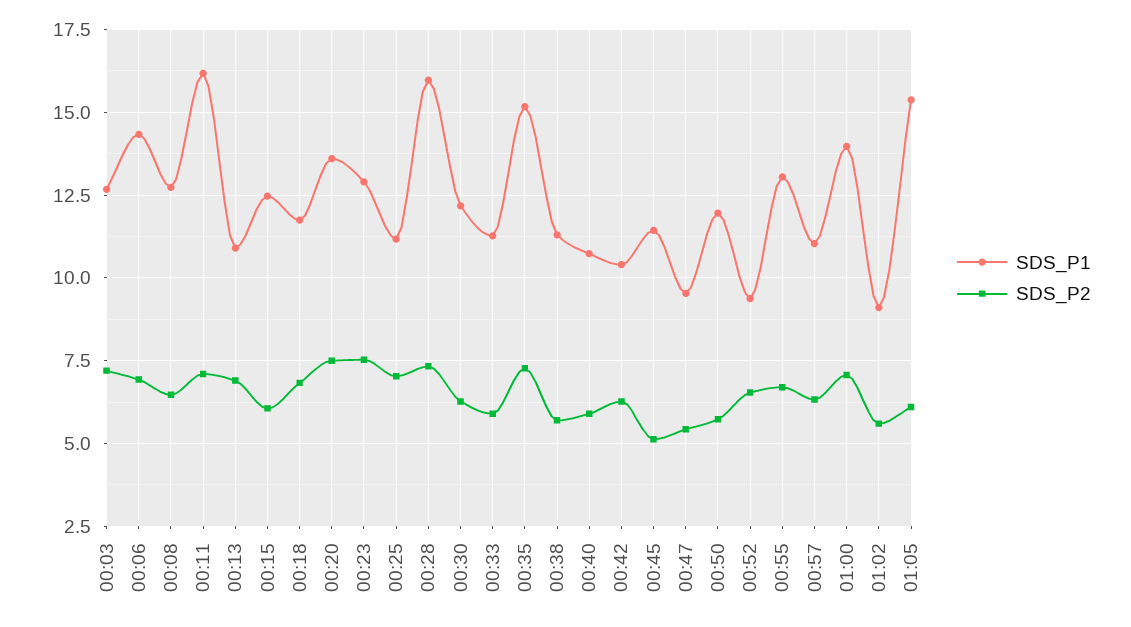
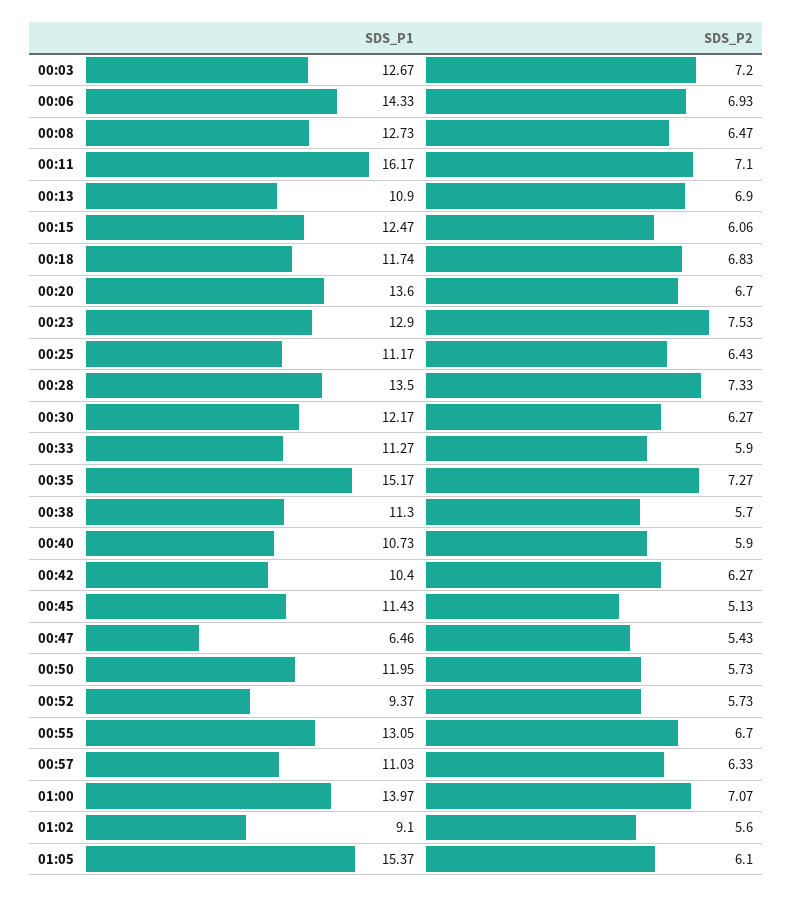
SDS_P2, 00:20: 7.5 -> 6.7
SDS_P2, 00:25: 7 -> 6.43
SDS_P1, 00:28: 16 -> 13.5
SDS_P1, 00:47: 9.5 -> 6.46
SDS_P2, 00:52: 6.5 -> 5.73

